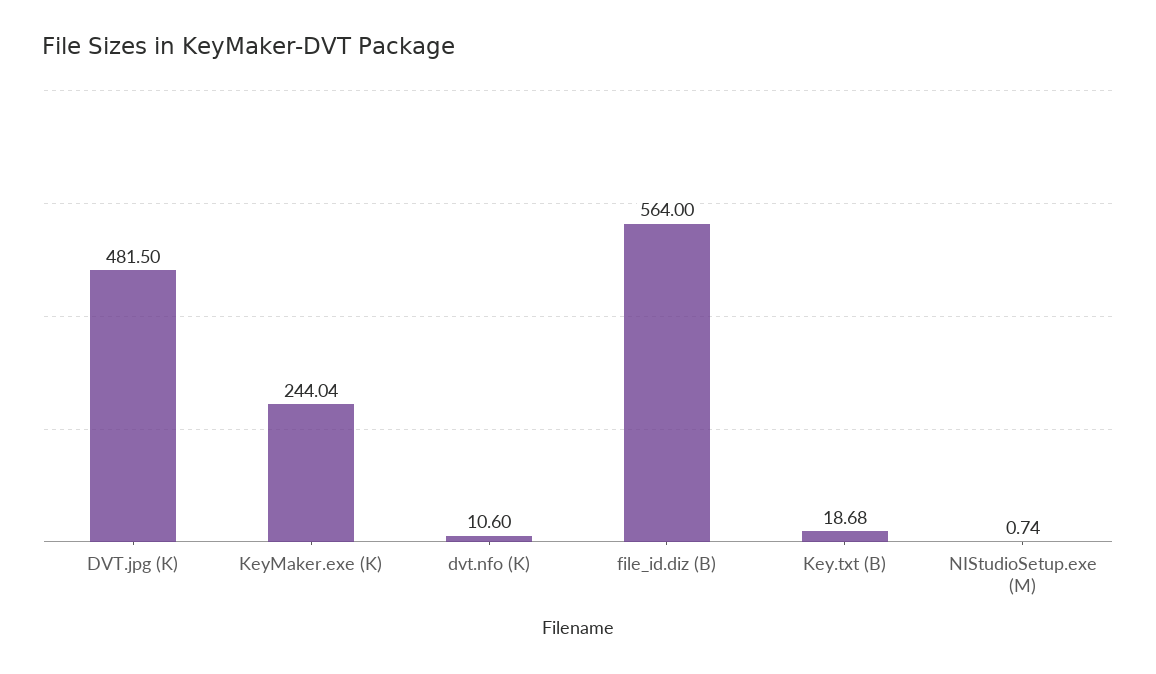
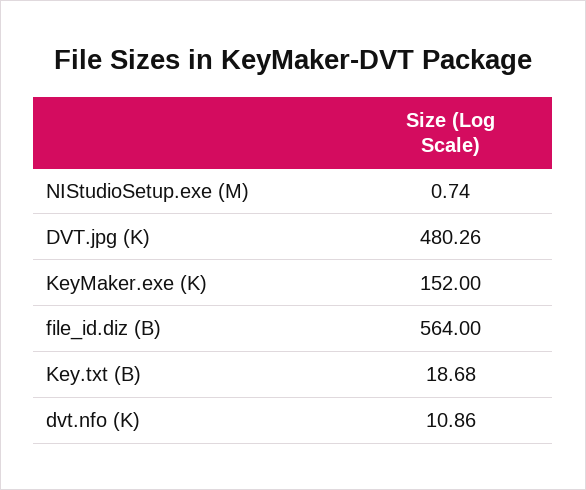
DVT.jpg (K): 481.5 -> 480.26
KeyMaker.exe (K): 244.04 -> 152
dvt.nfo (K): 10.6 -> 10.86

